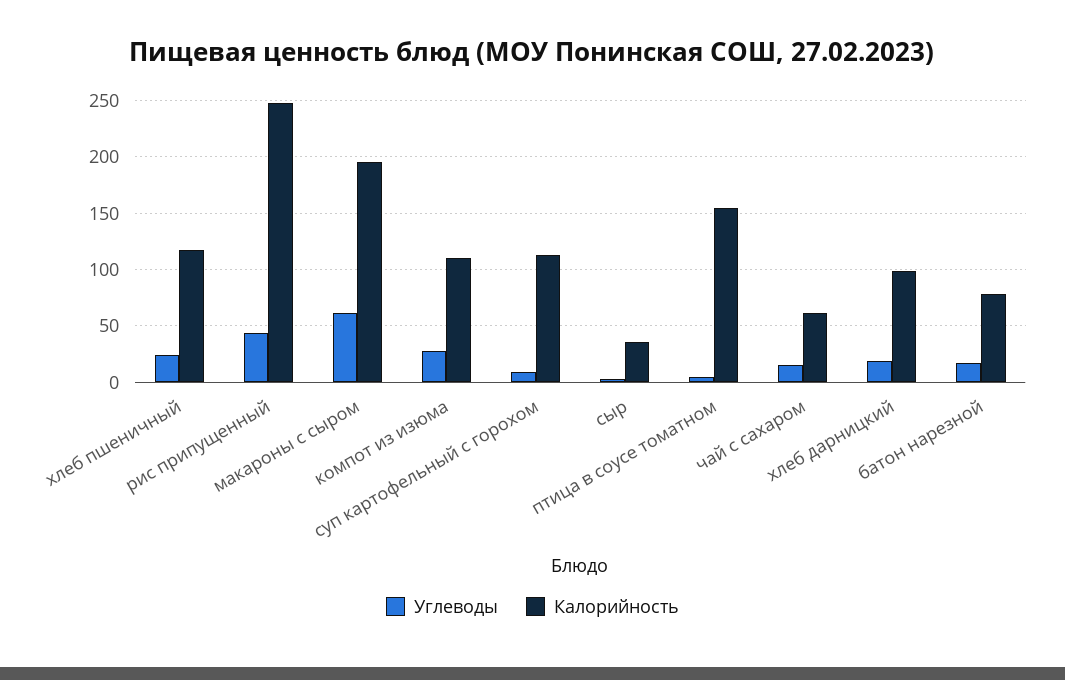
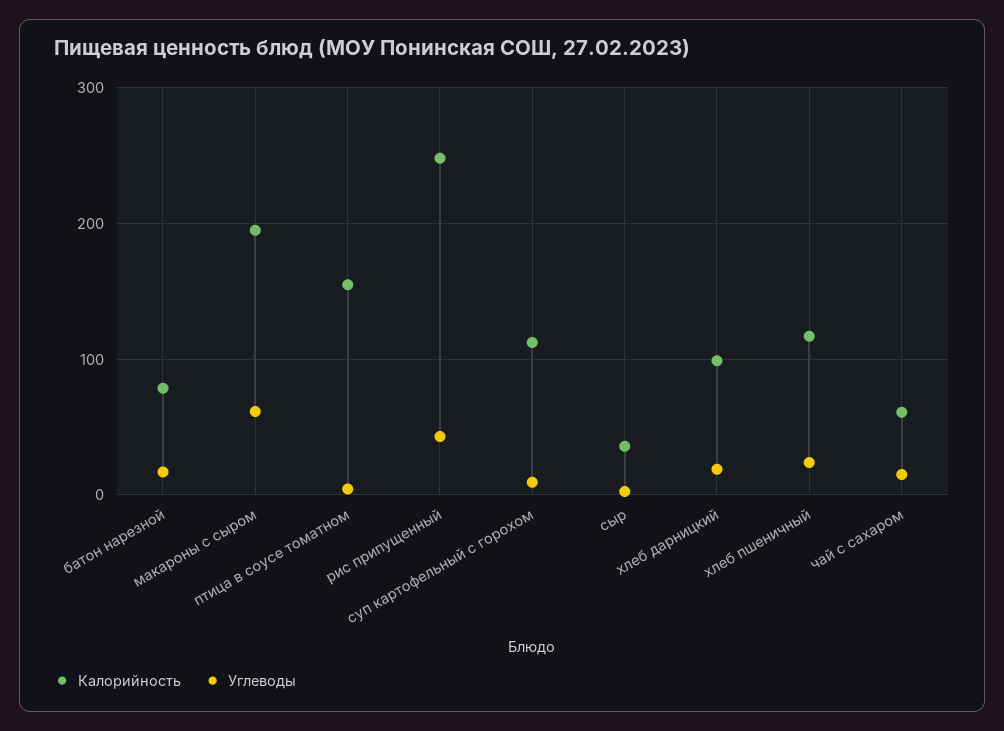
Углеводы, компот из изюма: 30 -> none
Калорийность, компот из изюма: 110 -> none

